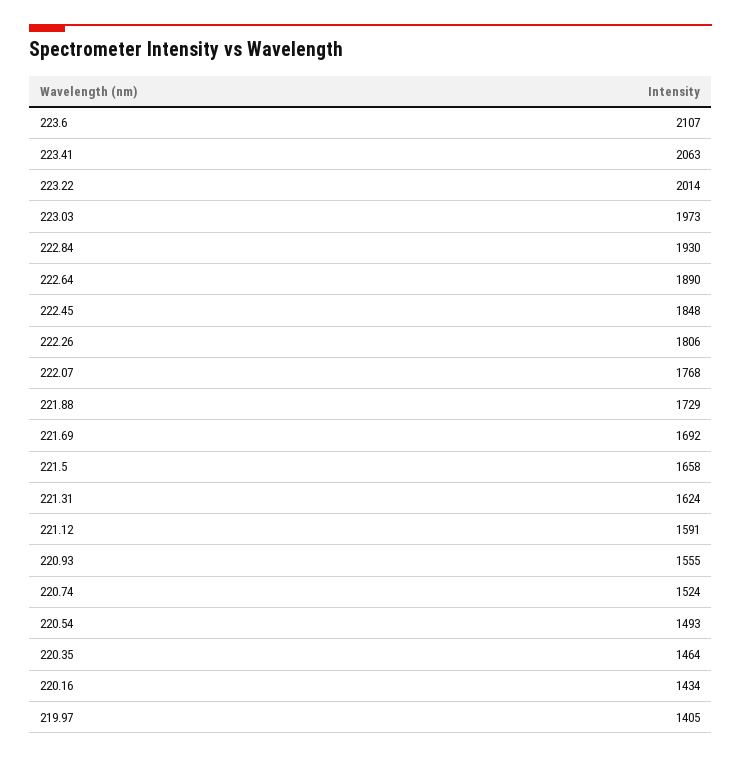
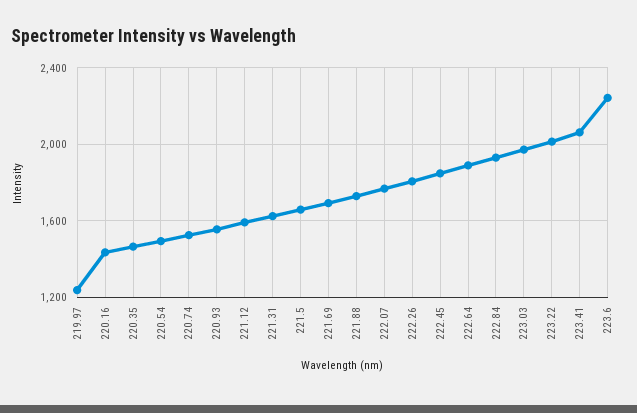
223.6: 2107 -> 2250
219.97: 1405 -> 1250

